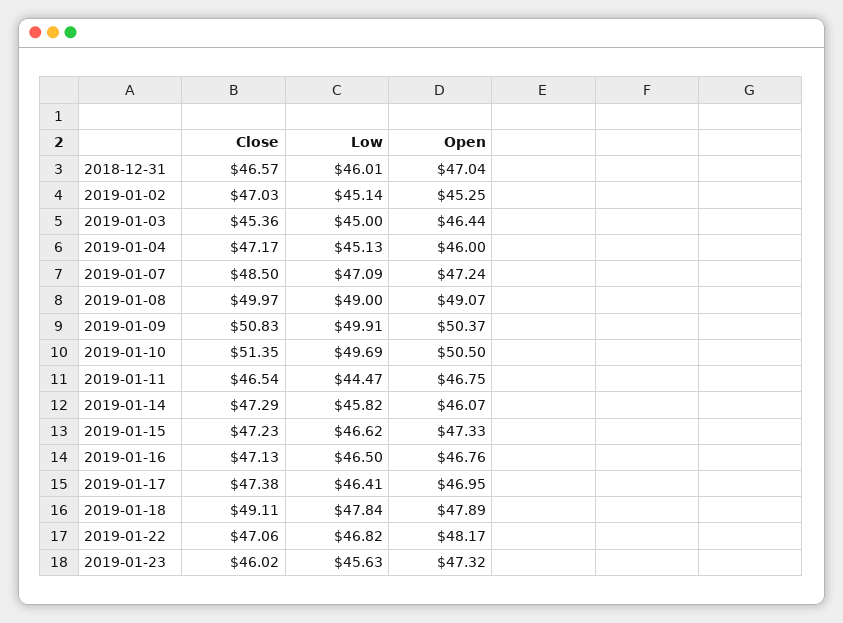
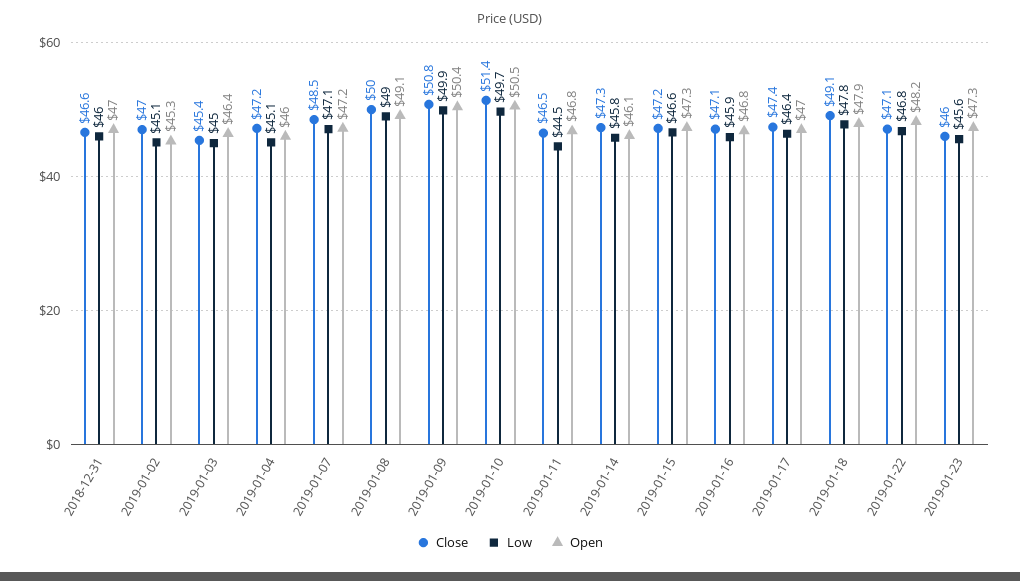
Low, 2019-01-16: 46.5 -> 45.9

